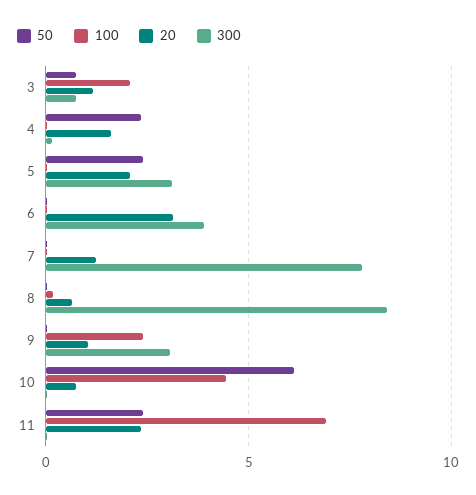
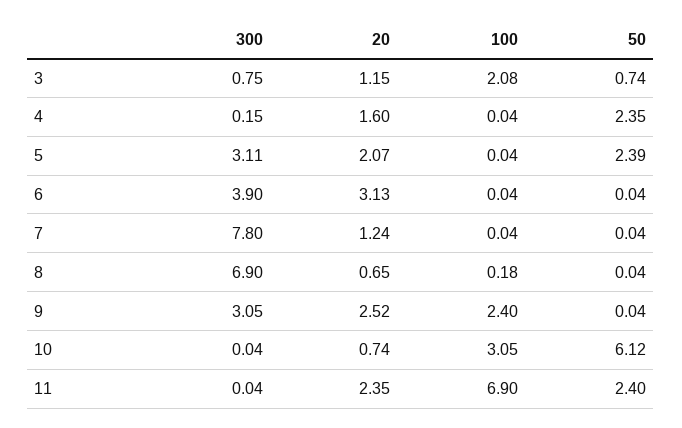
300, 8: 8.5 -> 6.9
20, 9: 1 -> 2.52
100, 10: 4.5 -> 3.05

